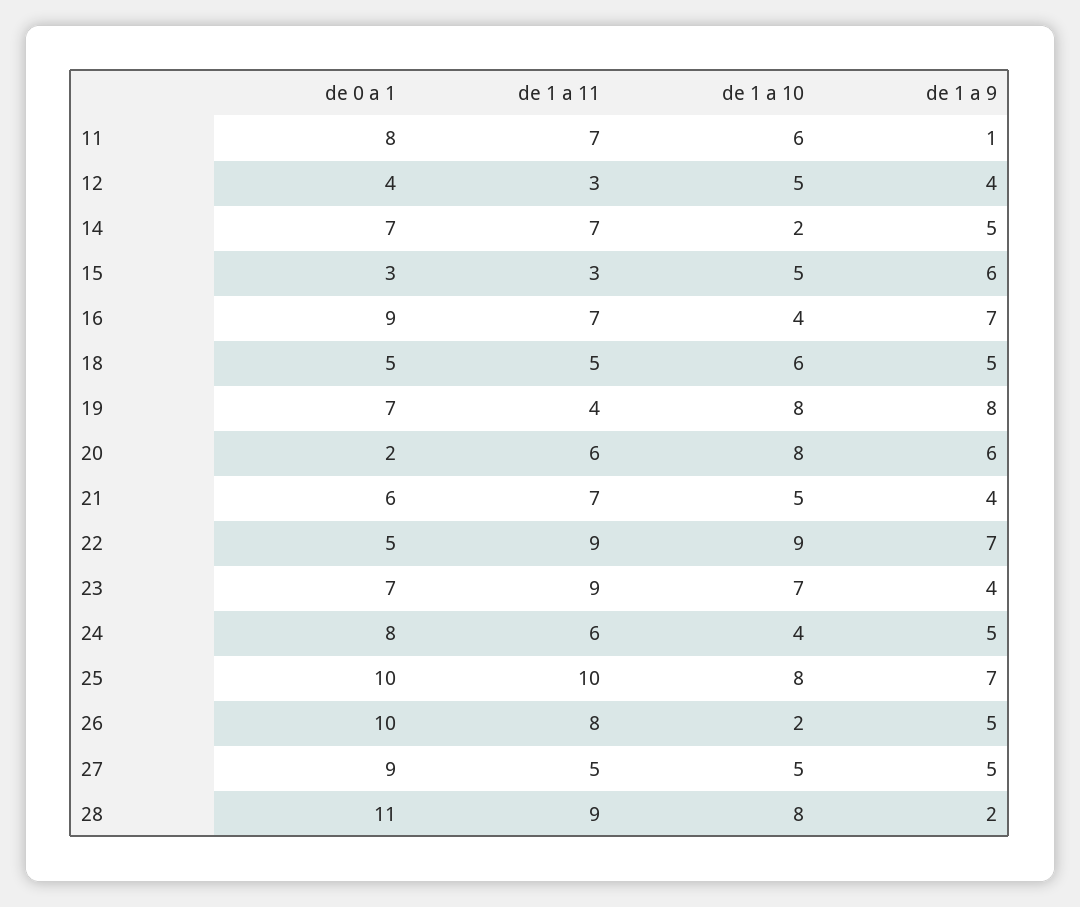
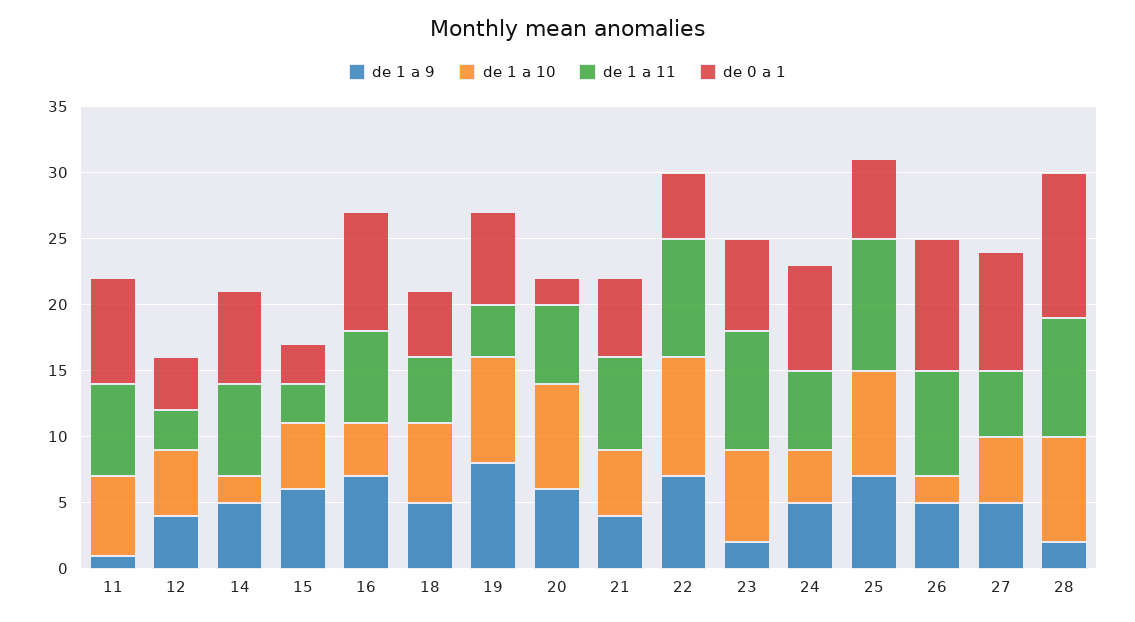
de 1 a 9, 23: 4 -> 2
de 0 a 1, 25: 10 -> 6

